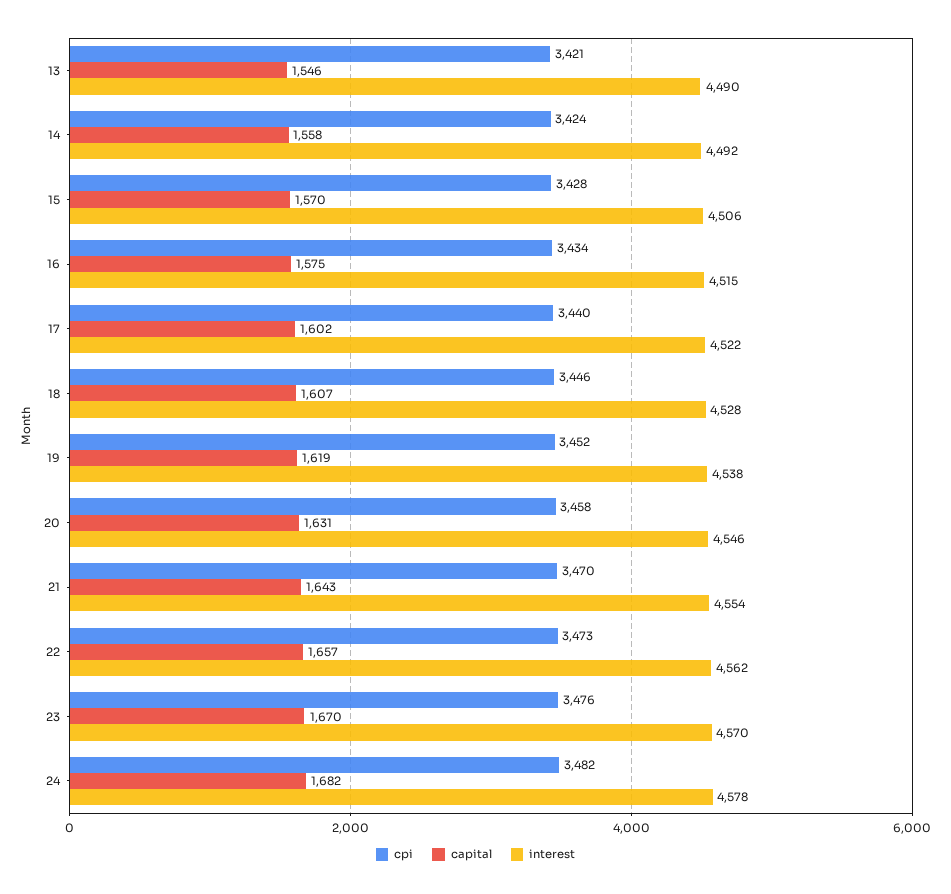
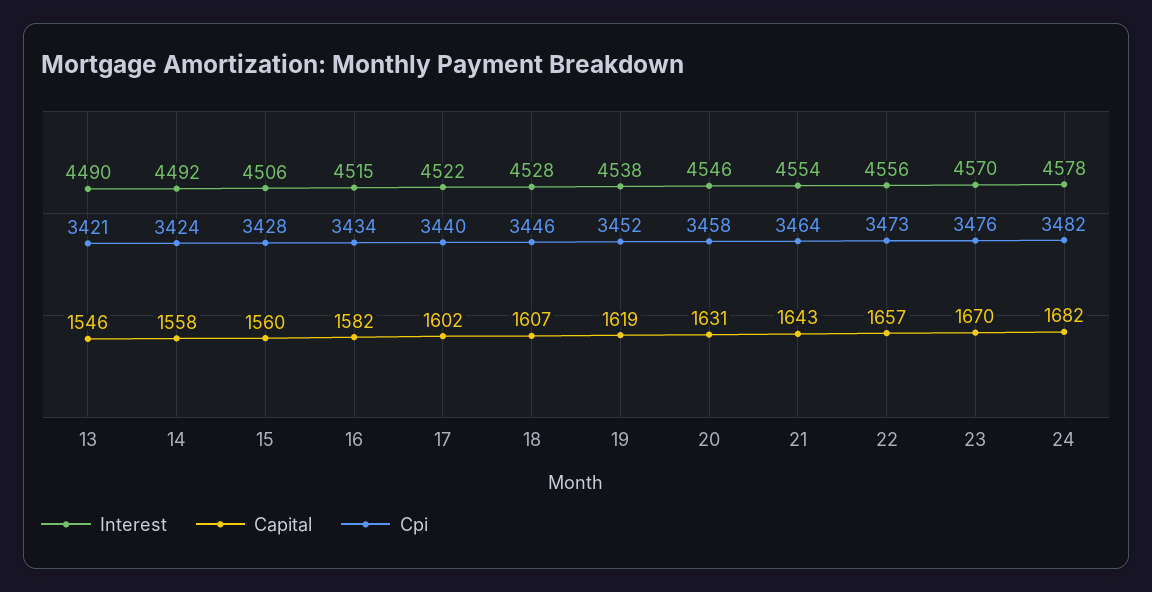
capital, 15: 1570 -> 1560
capital, 16: 1575 -> 1582
cpi, 21: 3470 -> 3464
interest, 22: 4562 -> 4556

